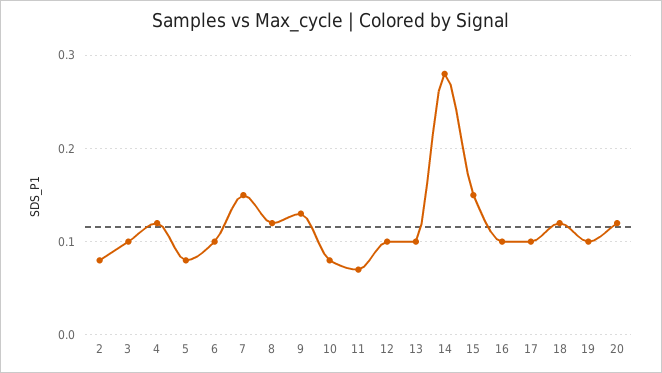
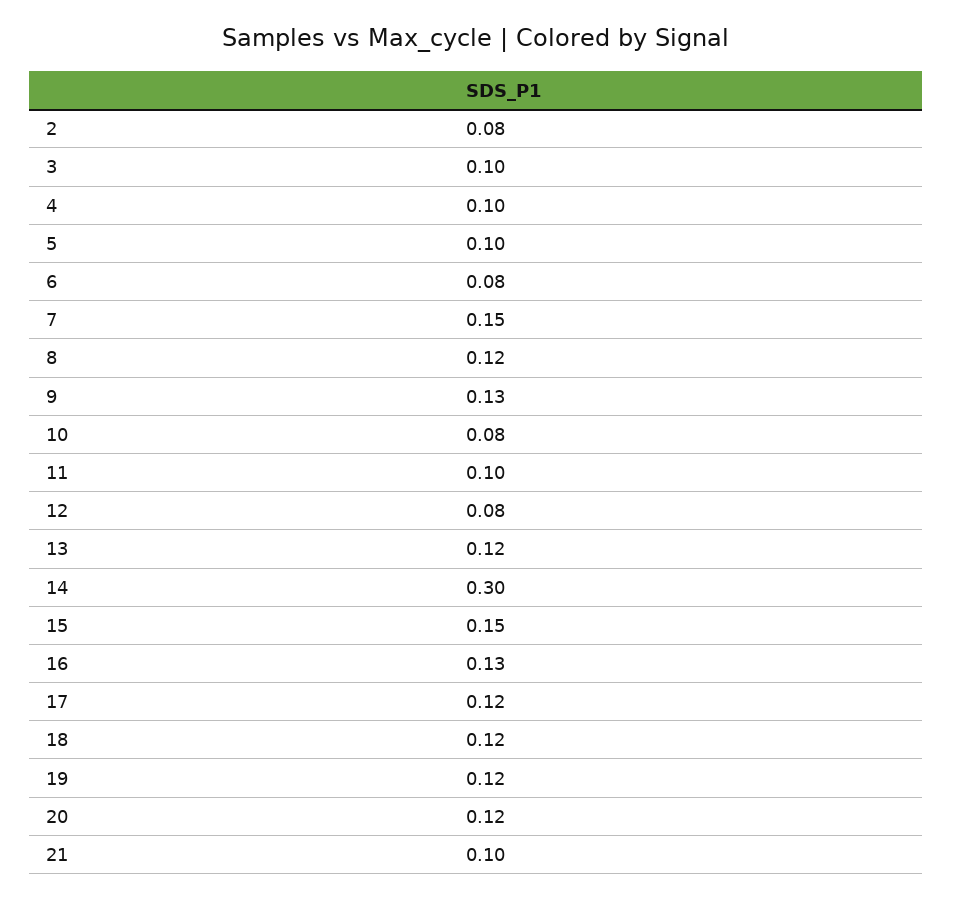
4: 0.12 -> 0.1
5: 0.08 -> 0.1
6: 0.1 -> 0.08
11: 0.07 -> 0.1
12: 0.1 -> 0.08
13: 0.1 -> 0.12
14: 0.28 -> 0.3
16: 0.1 -> 0.13
17: 0.1 -> 0.12
19: 0.1 -> 0.12
21: none -> 0.1

